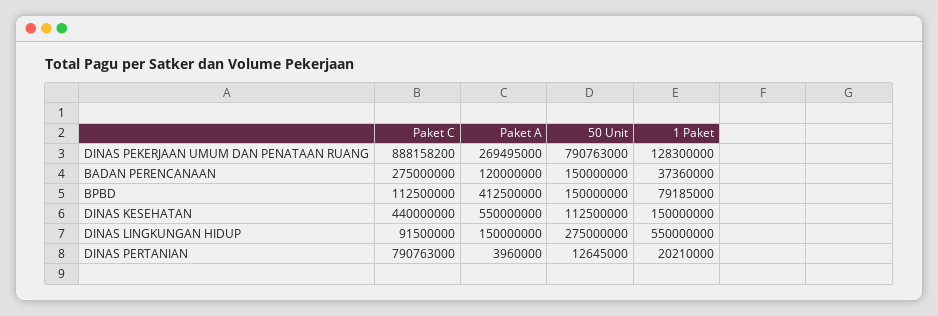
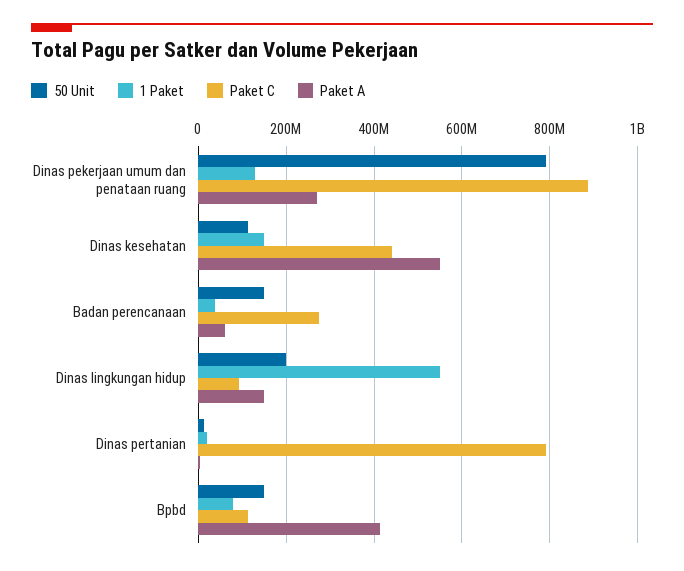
Paket A, BADAN PERENCANAAN: 120000000 -> 60000000
50 Unit, DINAS LINGKUNGAN HIDUP: 275000000 -> 200000000

